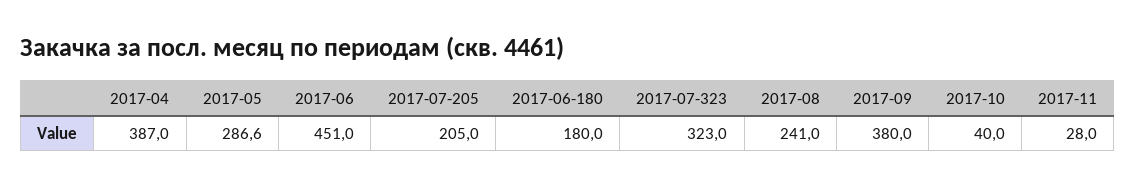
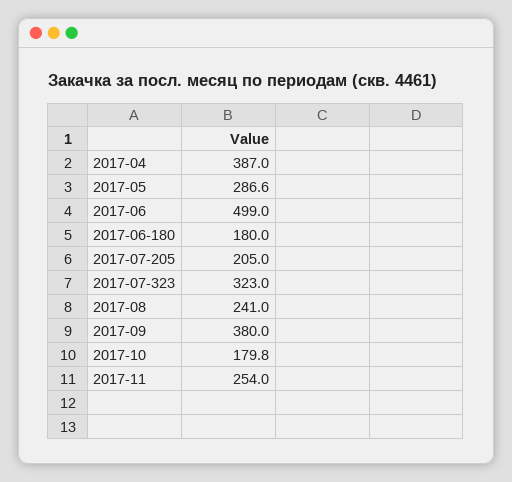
2017-06: 451 -> 499
2017-10: 40 -> 179.8
2017-11: 28 -> 254

